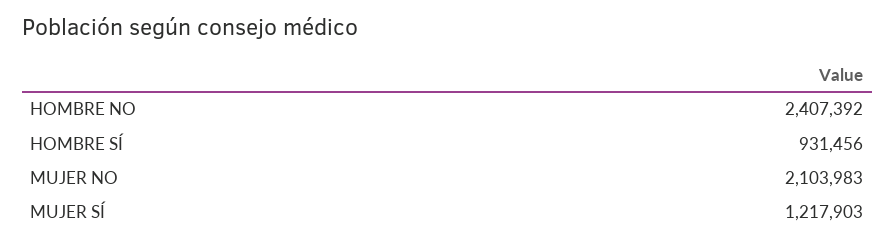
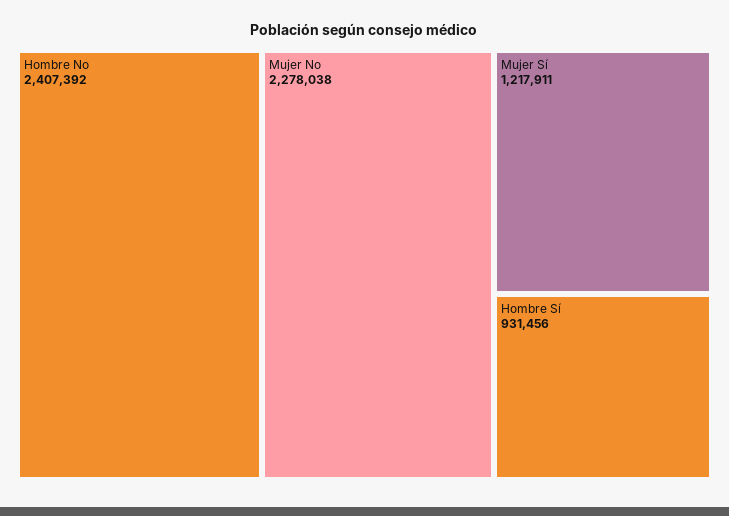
MUJER NO: 2103983 -> 2278038
MUJER SÍ: 1217903 -> 1217911

